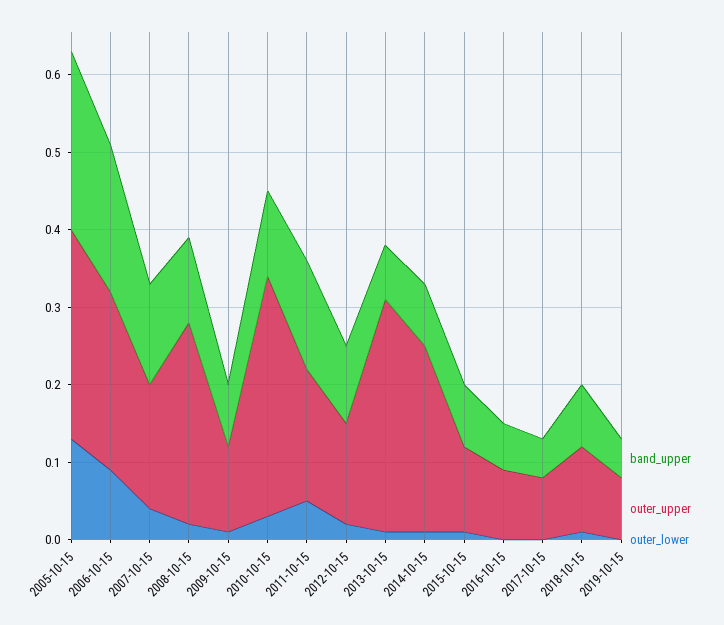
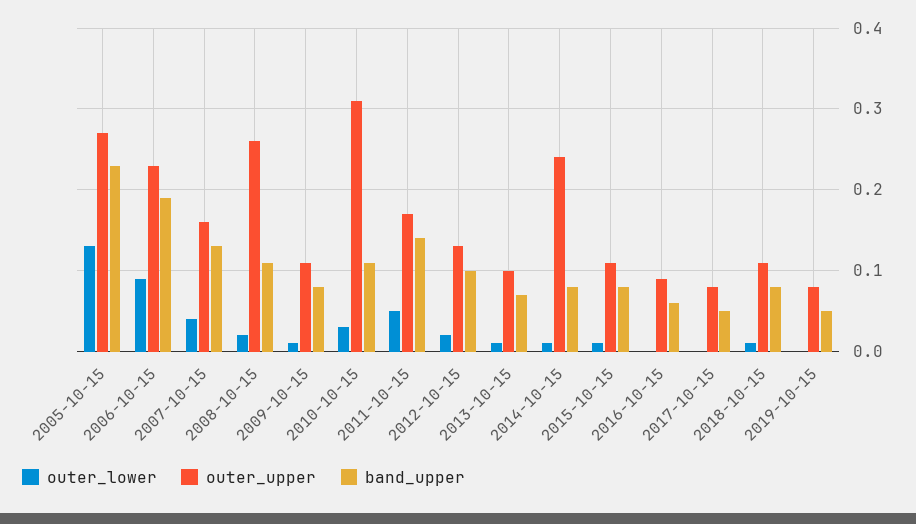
outer_upper, 2013-10-15: 0.3 -> 0.1

